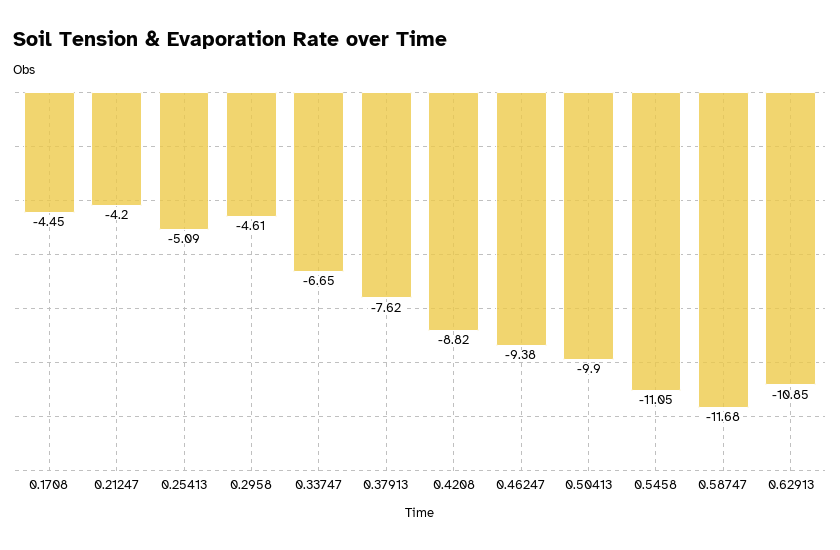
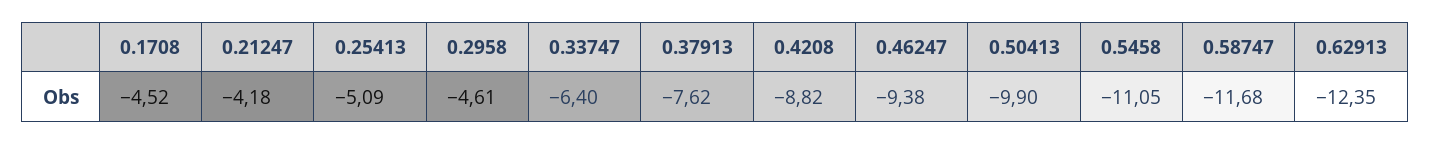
0.1708: -4.45 -> -4.52
0.21247: -4.2 -> -4.18
0.33747: -6.65 -> -6.4
0.62913: -10.85 -> -12.35

